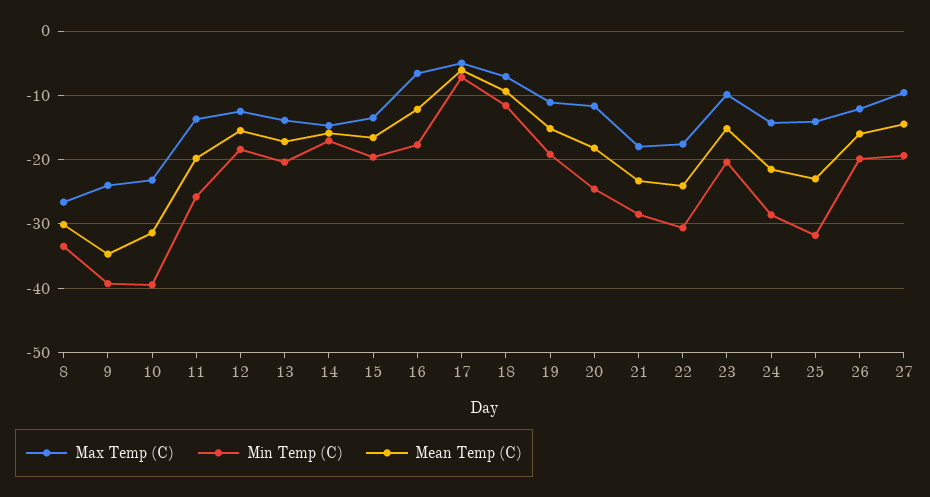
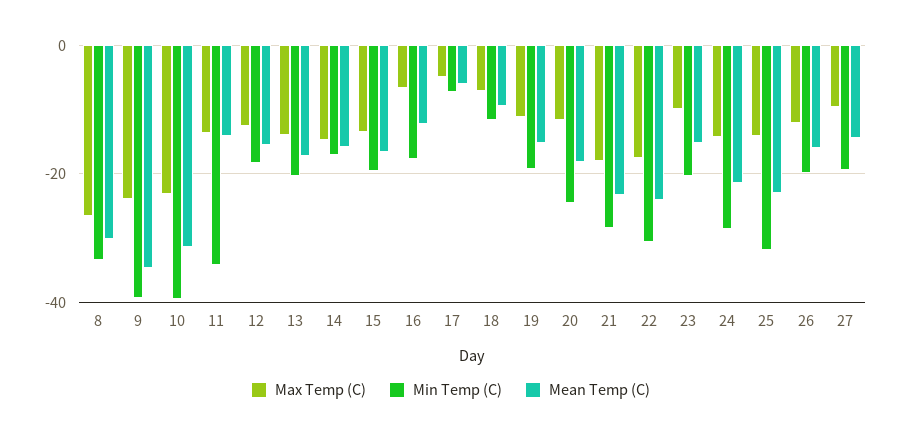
Min Temp (C), 11: -26 -> -34
Mean Temp (C), 11: -20 -> -14

